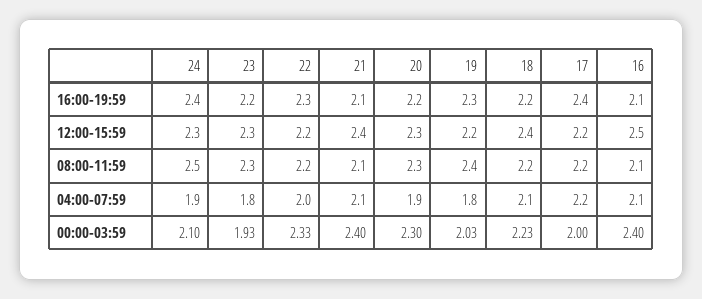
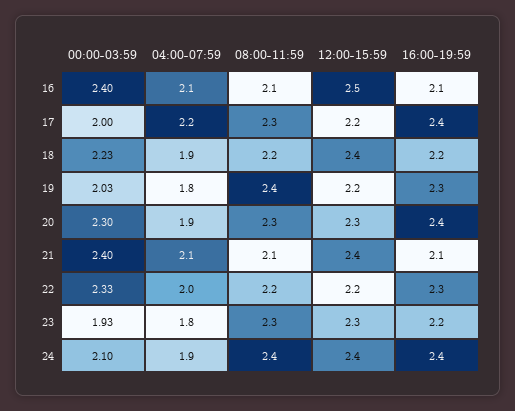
20, 16:00-19:59: 2.2 -> 2.4
24, 12:00-15:59: 2.3 -> 2.4
24, 08:00-11:59: 2.5 -> 2.4
17, 08:00-11:59: 2.2 -> 2.3
18, 04:00-07:59: 2.1 -> 1.9

